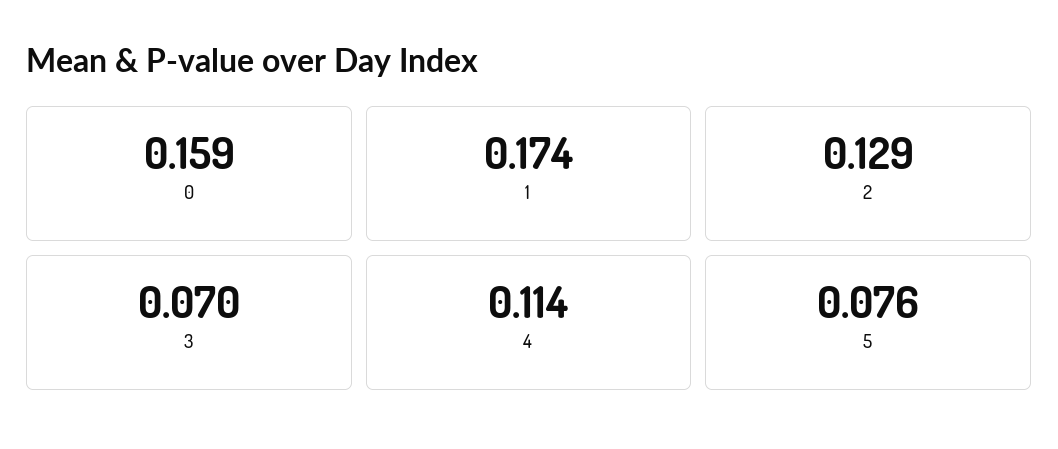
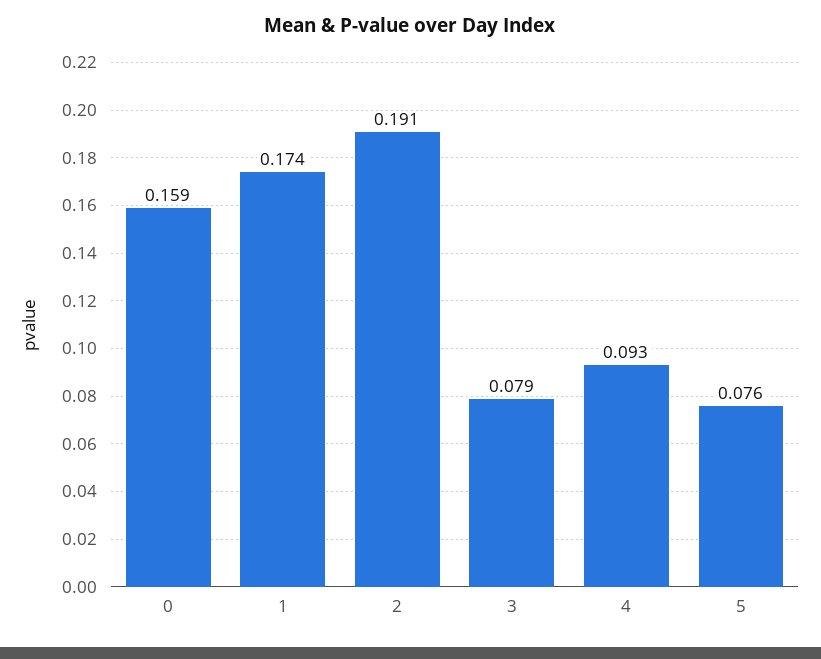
2: 0.129 -> 0.191
3: 0.07 -> 0.079
4: 0.114 -> 0.093

